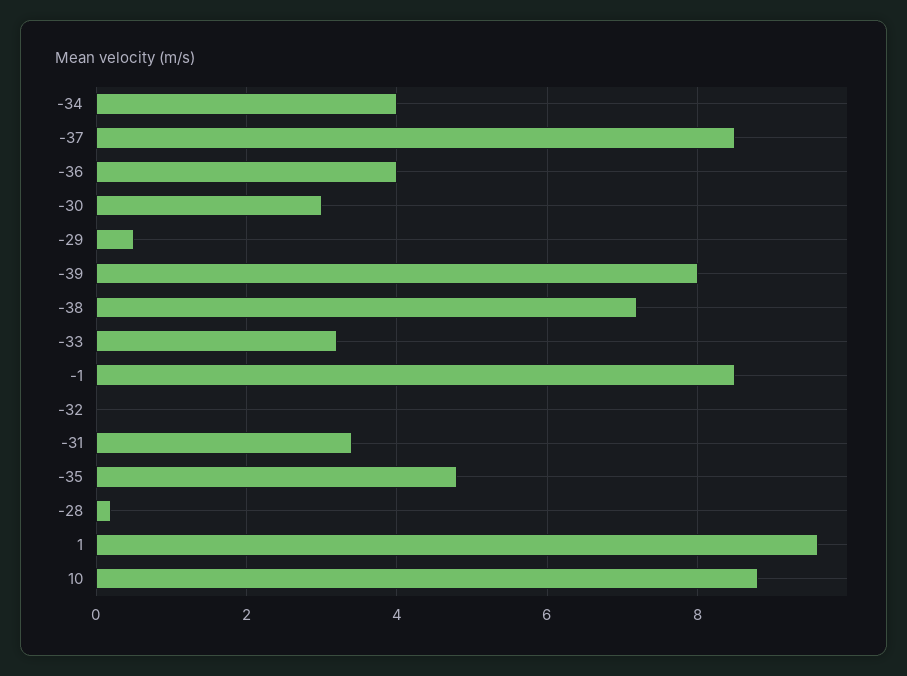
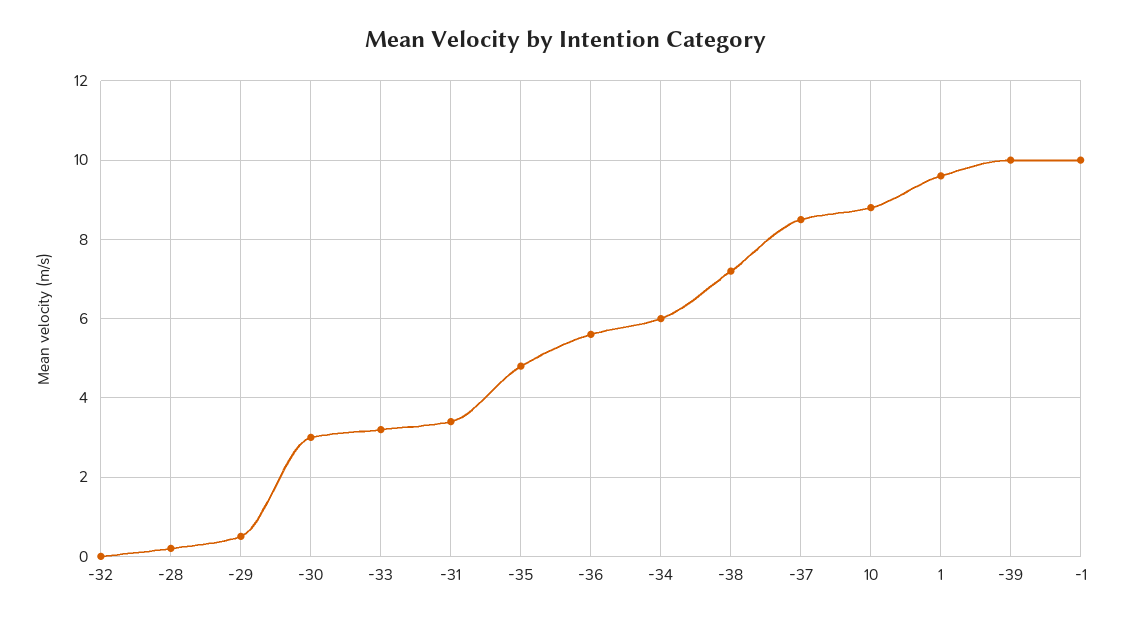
-34: 4 -> 6
-36: 4 -> 5.5
-39: 8 -> 10
-1: 8.5 -> 10

